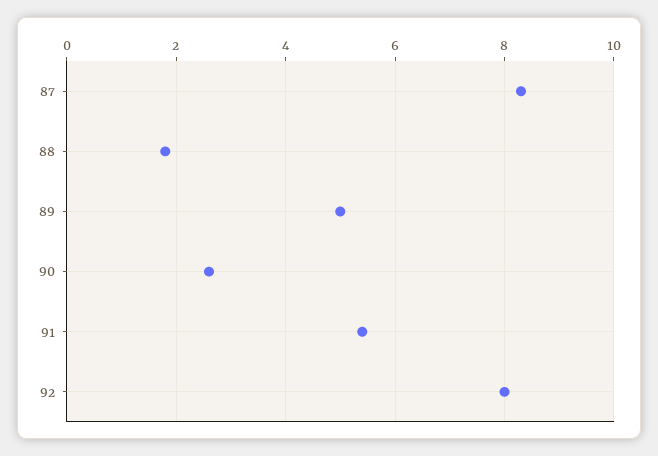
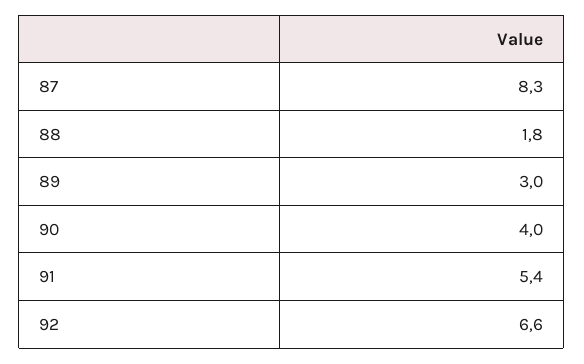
89: 5 -> 3
90: 2.5 -> 4
92: 8 -> 6.6

